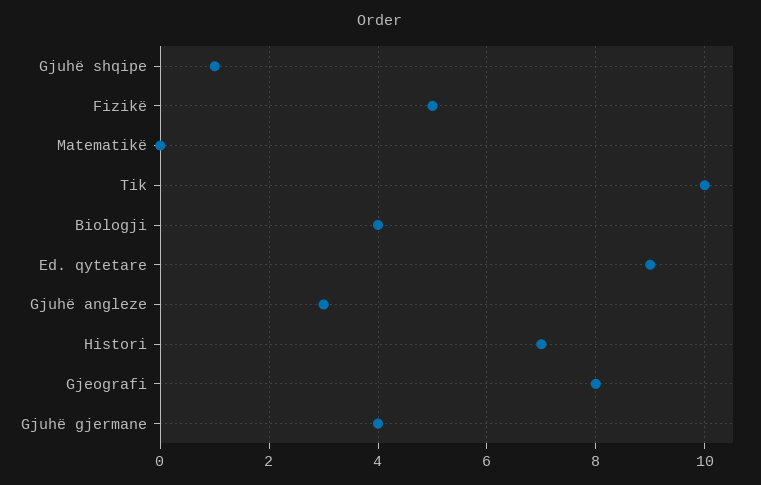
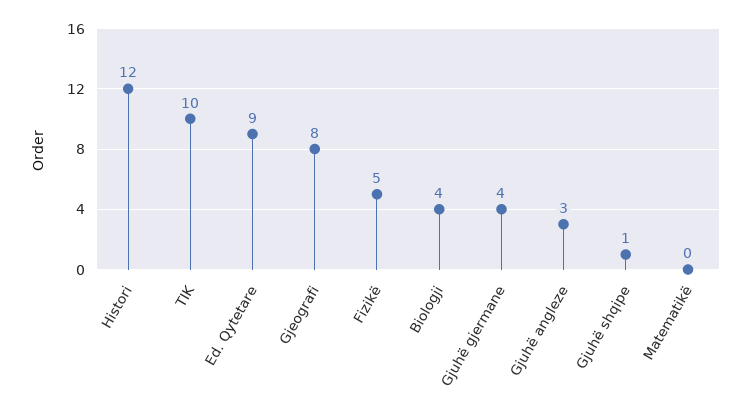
Histori: 7 -> 12

